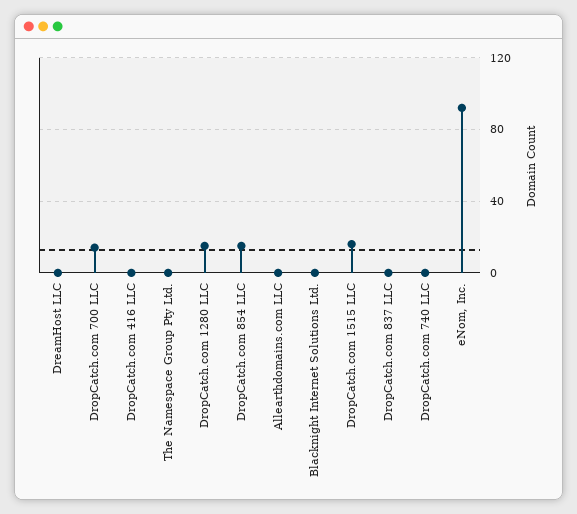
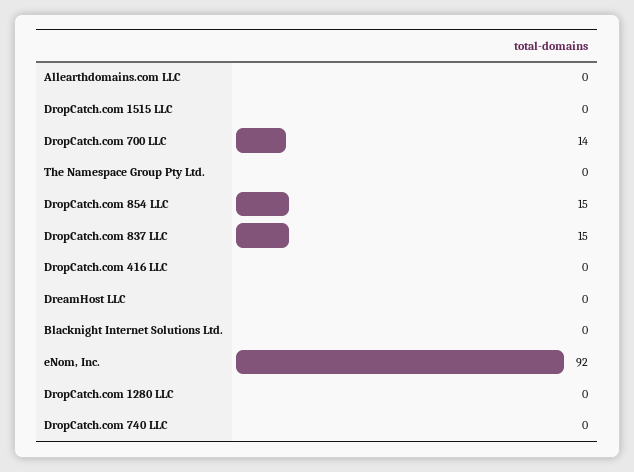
DropCatch.com 1280 LLC: 15 -> 0
DropCatch.com 1515 LLC: 15 -> 0
DropCatch.com 837 LLC: 0 -> 15

